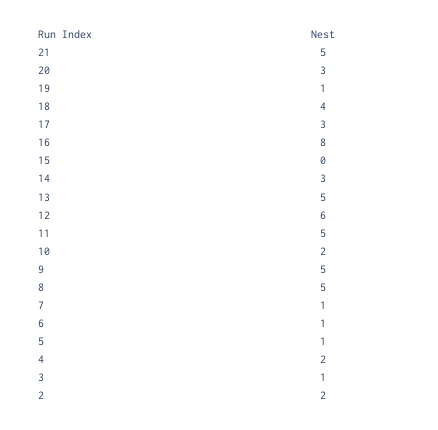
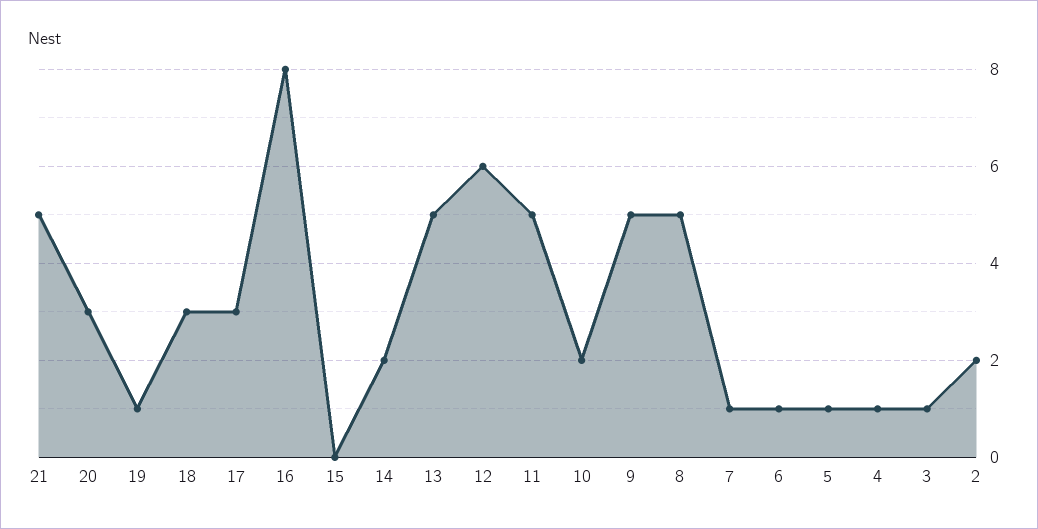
18: 4 -> 3
14: 3 -> 2
4: 2 -> 1

